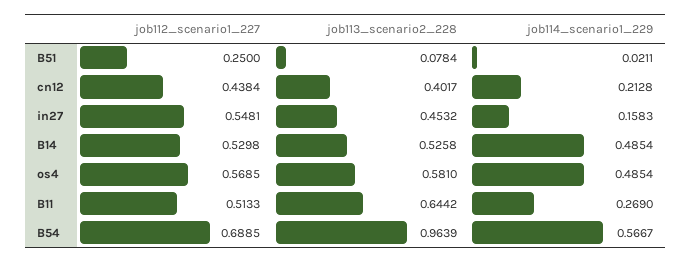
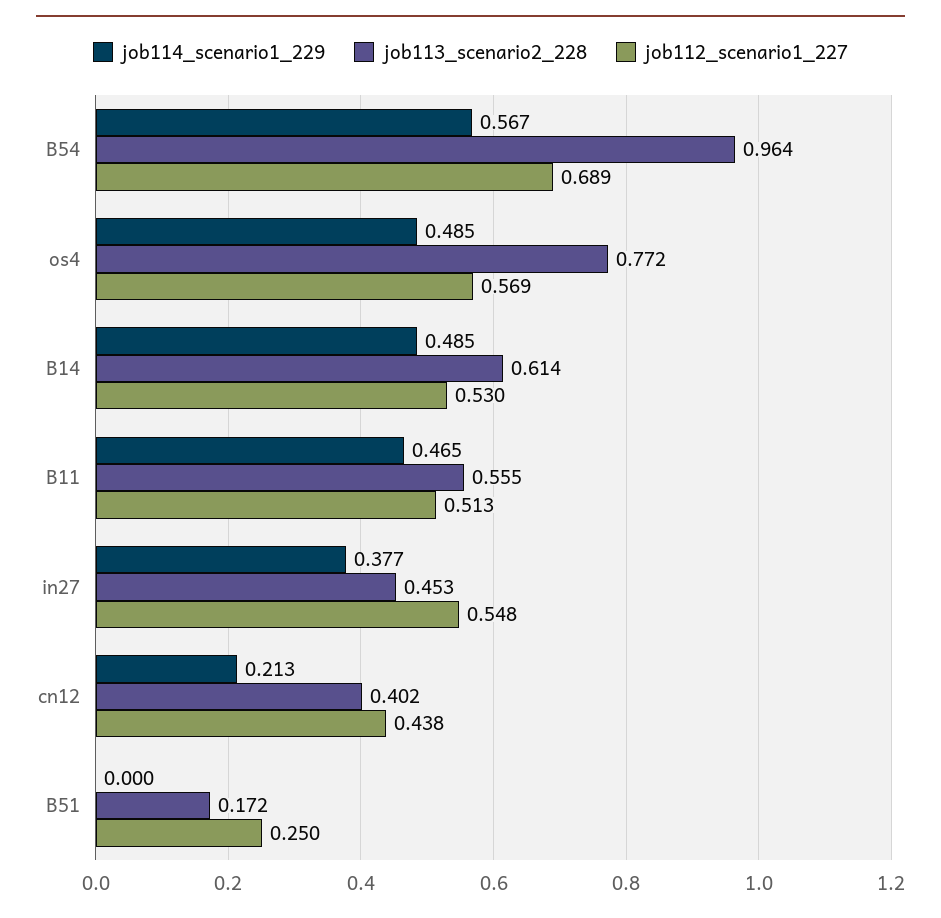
job113_scenario2_228, B51: 0.0784 -> 0.172
job114_scenario1_229, B51: 0.0211 -> 0
job114_scenario1_229, in27: 0.1583 -> 0.377
job113_scenario2_228, B14: 0.5258 -> 0.614
job113_scenario2_228, os4: 0.581 -> 0.772
job113_scenario2_228, B11: 0.6442 -> 0.555
job114_scenario1_229, B11: 0.269 -> 0.465

